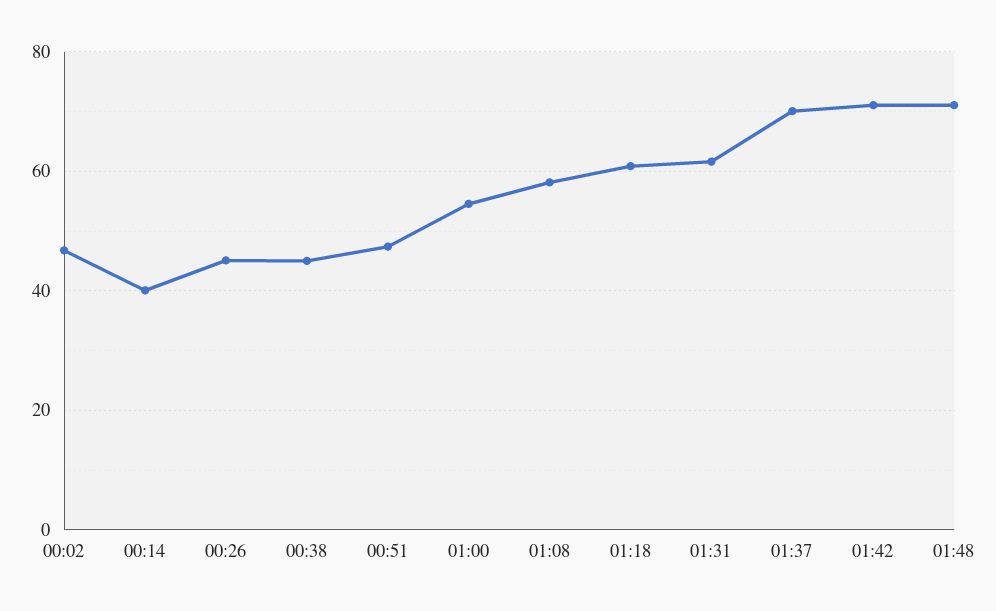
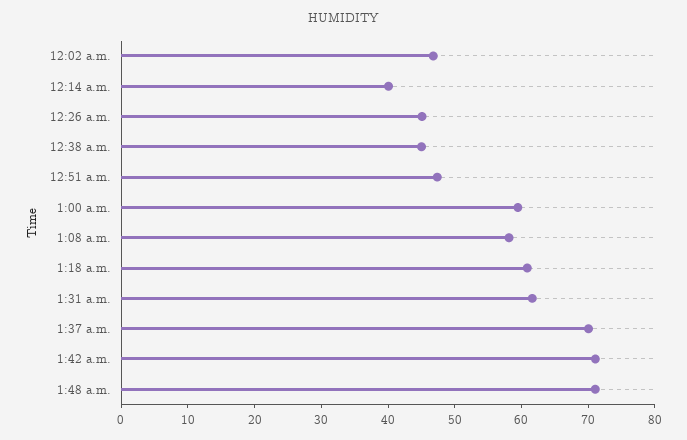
01:00: 54 -> 60

